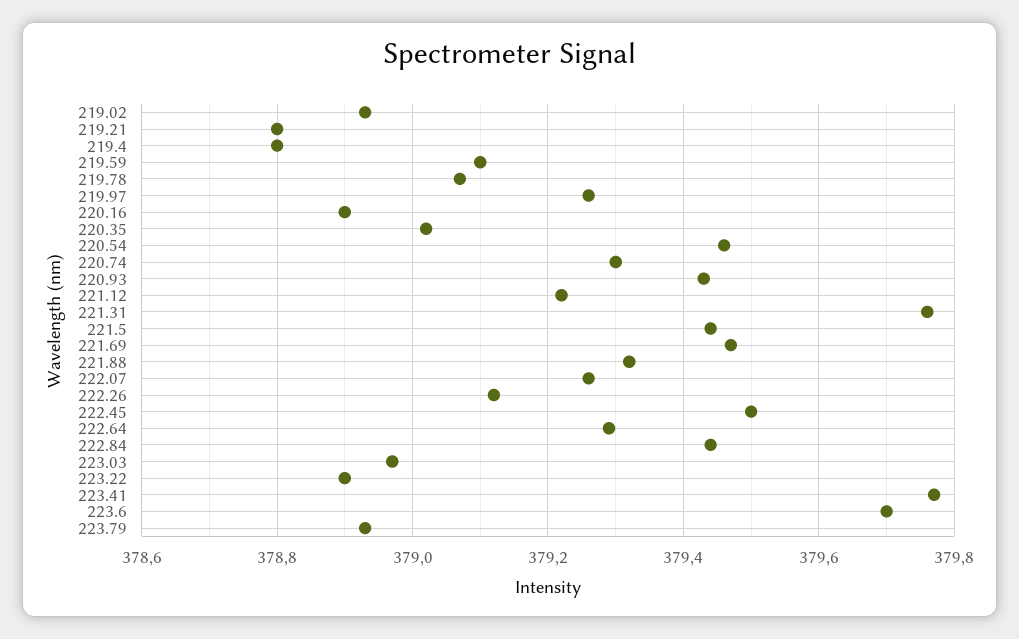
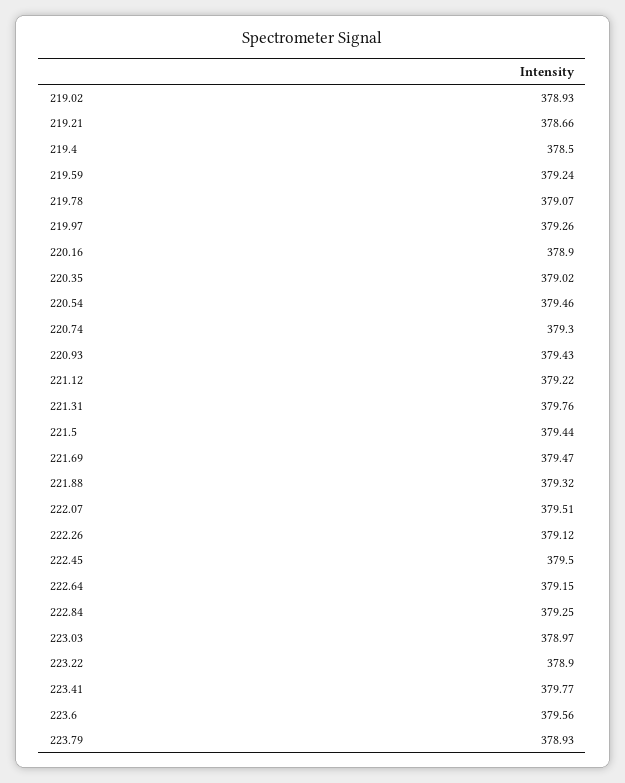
219.21: 378.8 -> 378.66
219.4: 378.8 -> 378.5
219.59: 379.1 -> 379.24
222.07: 379.25 -> 379.51
222.64: 379.3 -> 379.15
222.84: 379.45 -> 379.25
223.6: 379.7 -> 379.56

